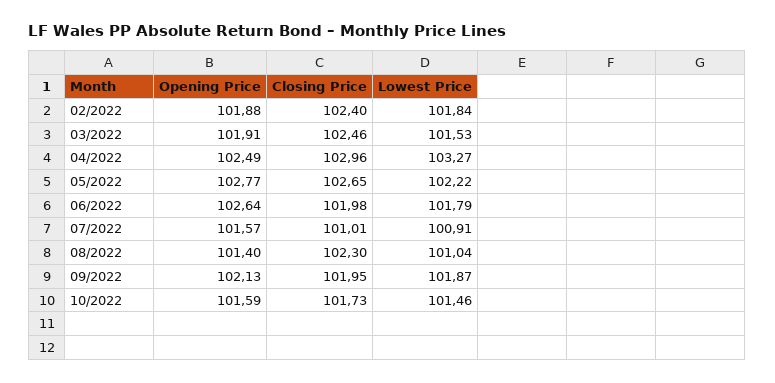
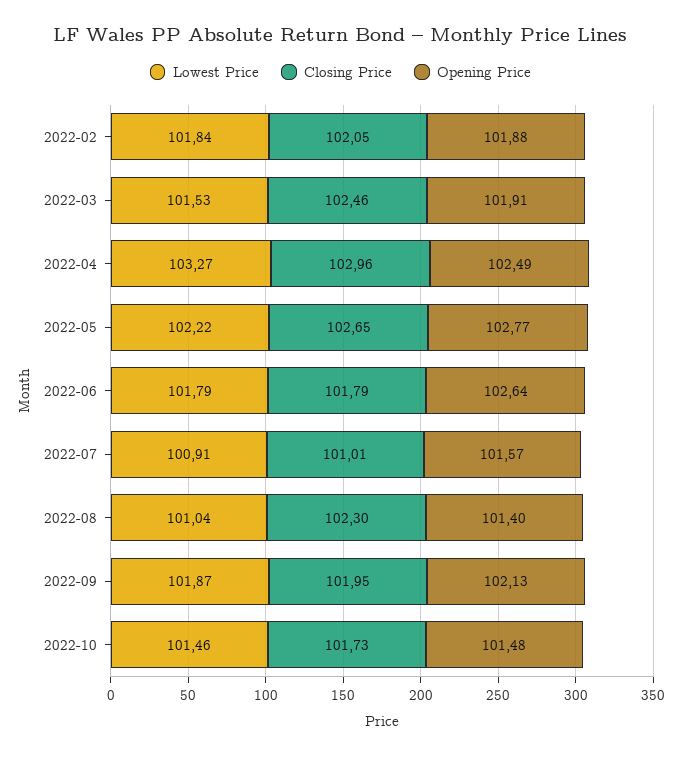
Closing Price, 02/2022: 102.4 -> 102.05
Closing Price, 06/2022: 101.98 -> 101.79
Opening Price, 10/2022: 101.59 -> 101.48

